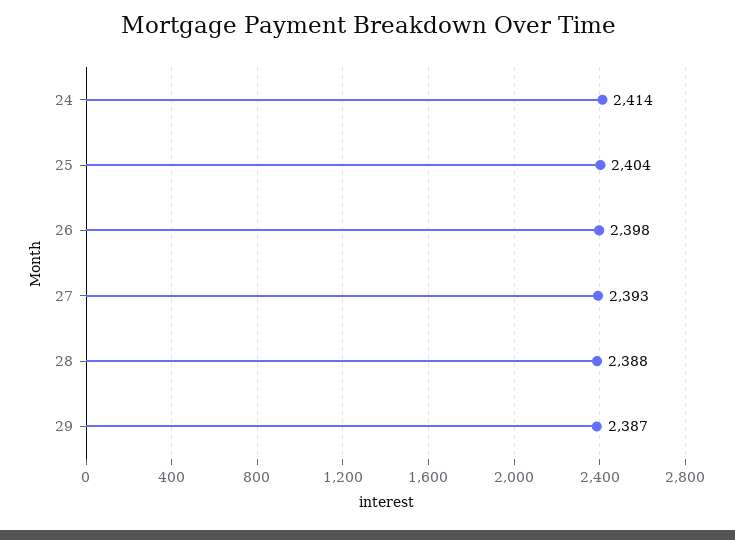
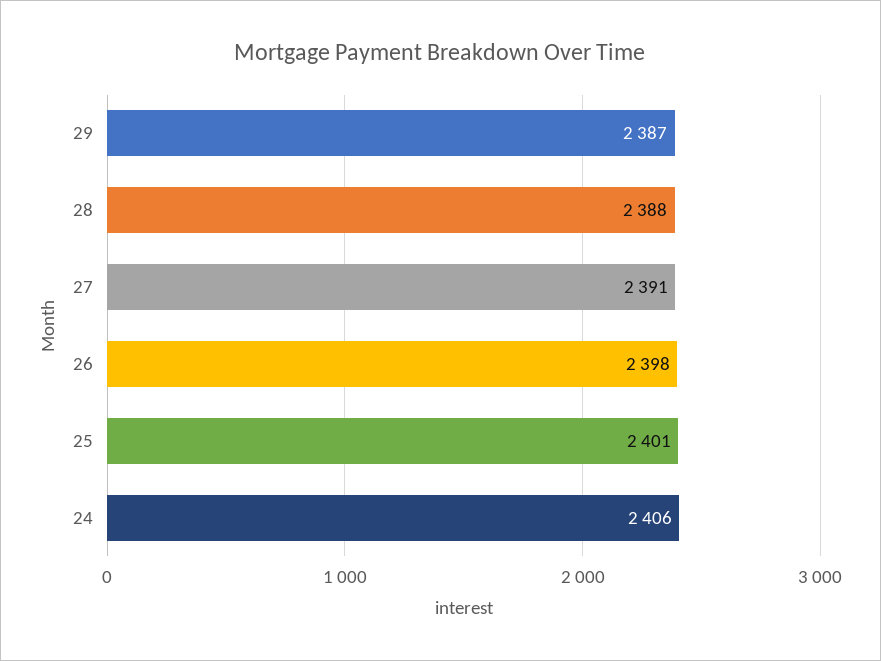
24: 2414 -> 2406
25: 2404 -> 2401
27: 2393 -> 2391

